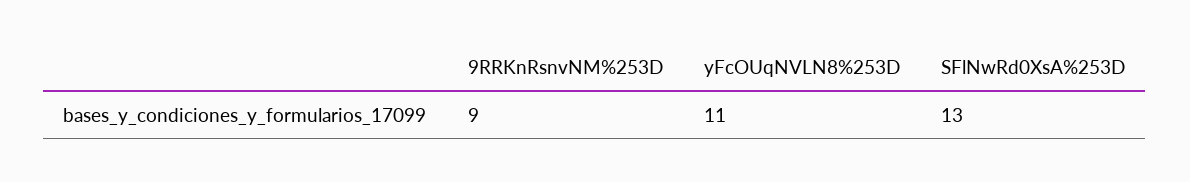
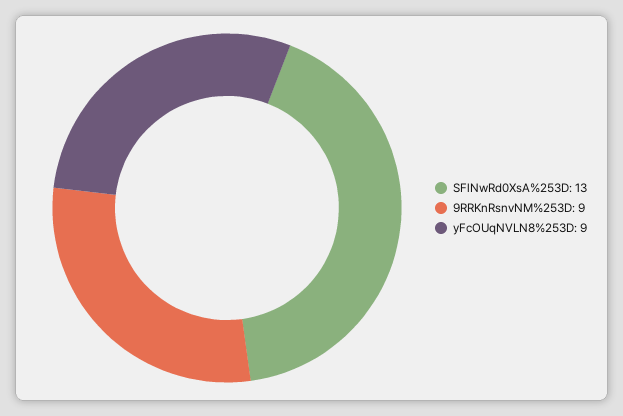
yFcOUqNVLN8%253D: 11 -> 9

